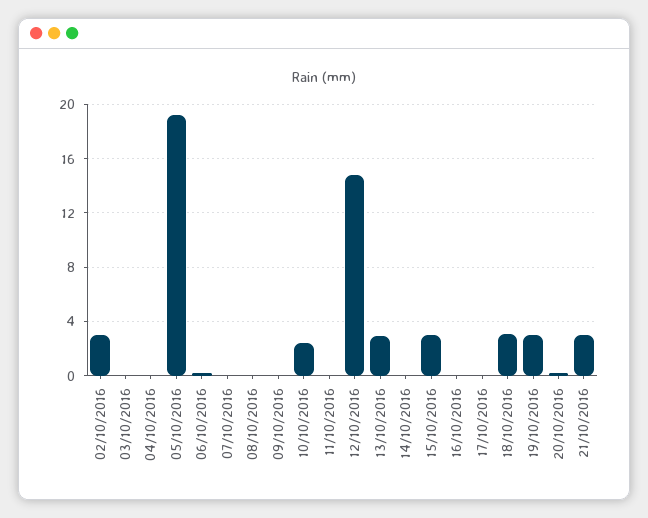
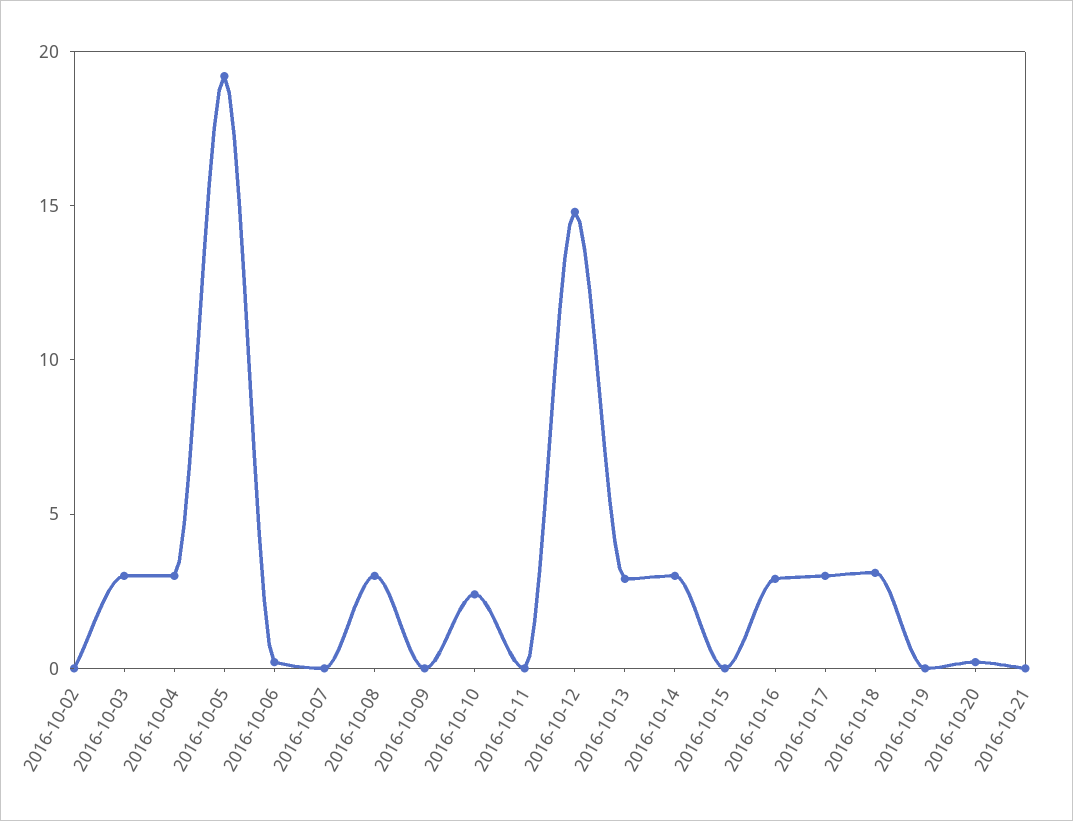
02/10/2016: 3 -> 0
03/10/2016: 0 -> 3
04/10/2016: 0 -> 3
08/10/2016: 0 -> 3
14/10/2016: 0 -> 3
15/10/2016: 3 -> 0
16/10/2016: 0 -> 3
17/10/2016: 0 -> 3
19/10/2016: 3 -> 0
21/10/2016: 3 -> 0

